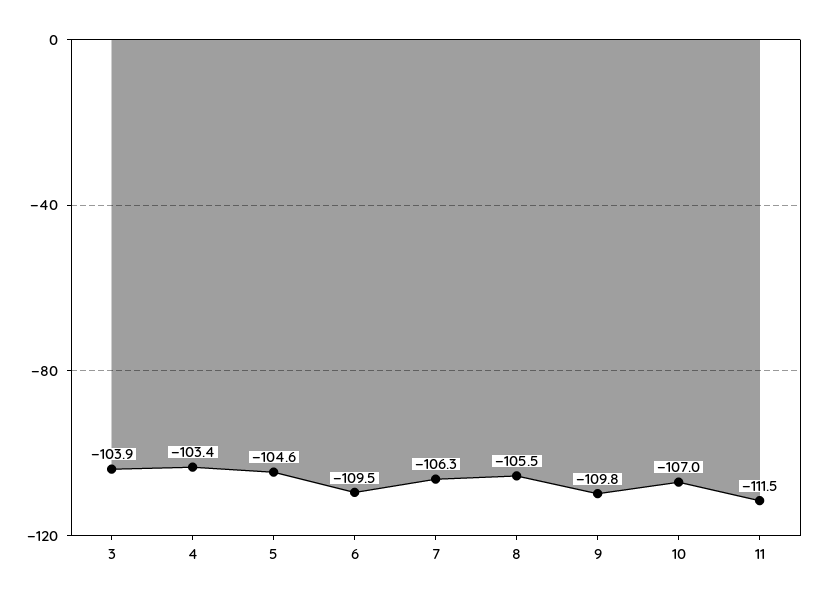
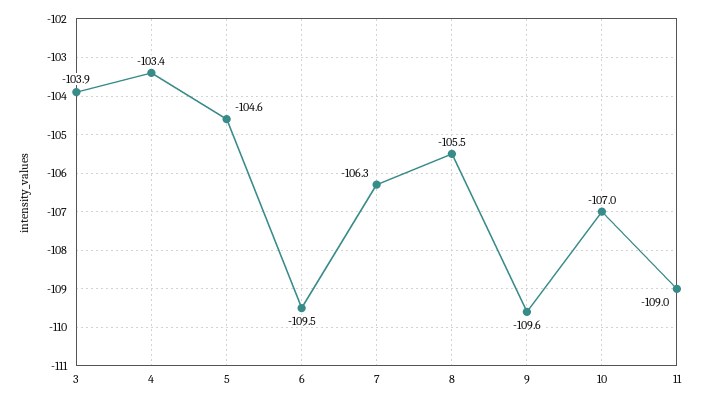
9: -109.8 -> -109.6
11: -111.5 -> -109

